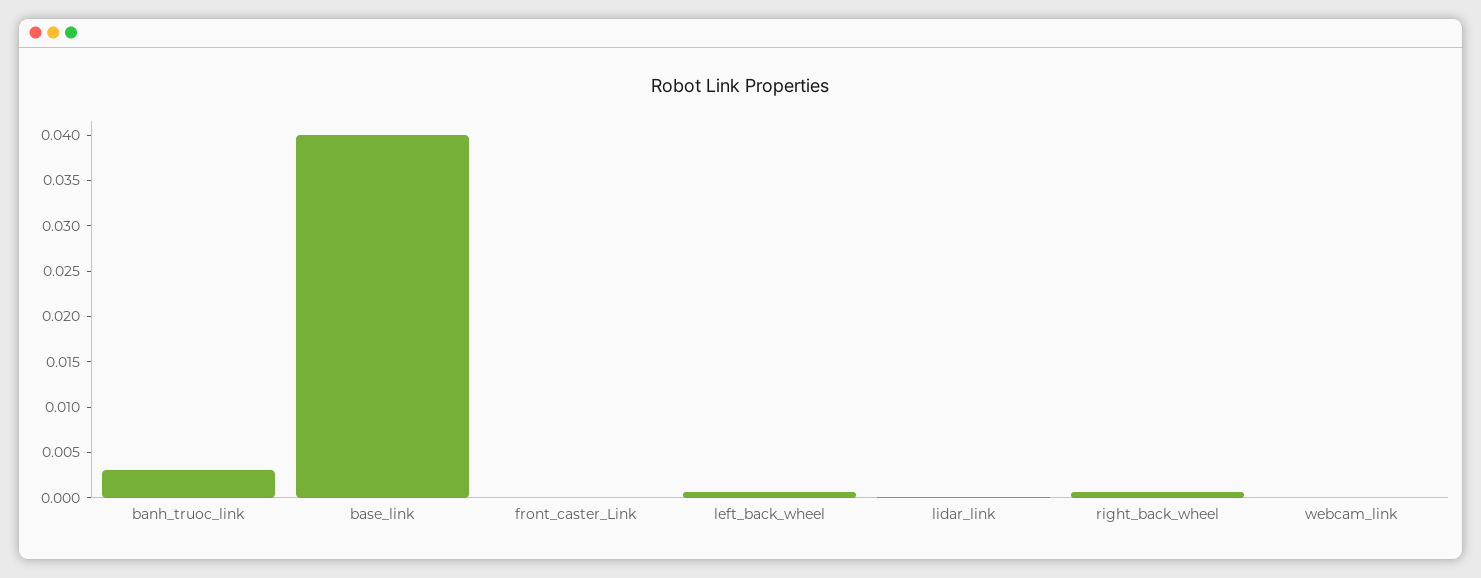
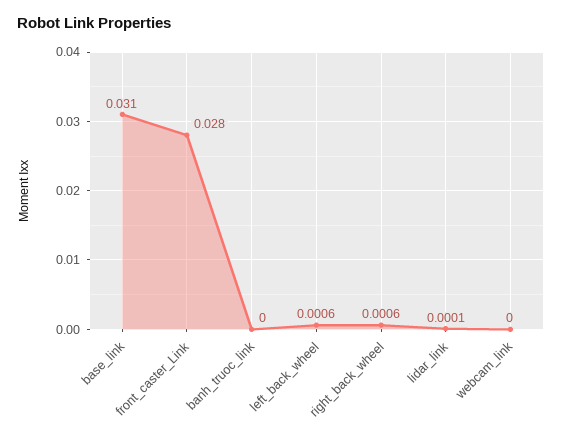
banh_truoc_link: 0.003 -> 0
base_link: 0.04 -> 0.031
front_caster_Link: 0 -> 0.028

